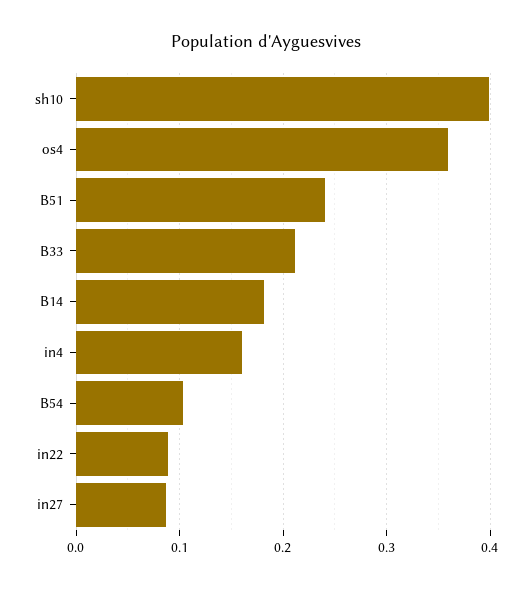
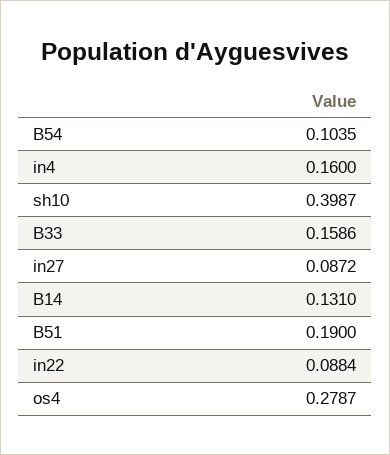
os4: 0.36 -> 0.2787
B51: 0.24 -> 0.19
B33: 0.21 -> 0.1586
B14: 0.18 -> 0.131

